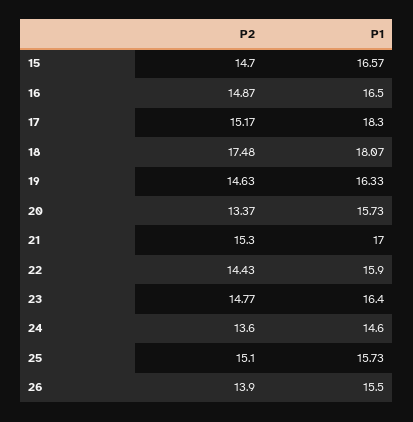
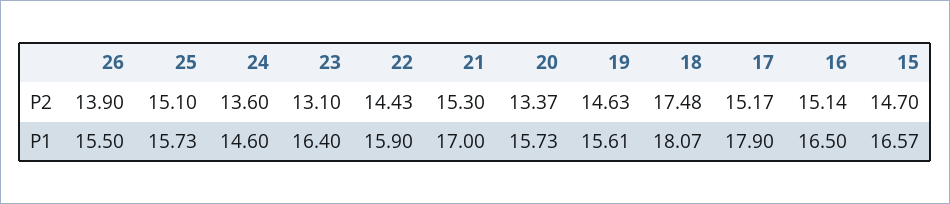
P2, 16: 14.87 -> 15.14
P1, 17: 18.3 -> 17.9
P1, 19: 16.33 -> 15.61
P2, 23: 14.77 -> 13.1

